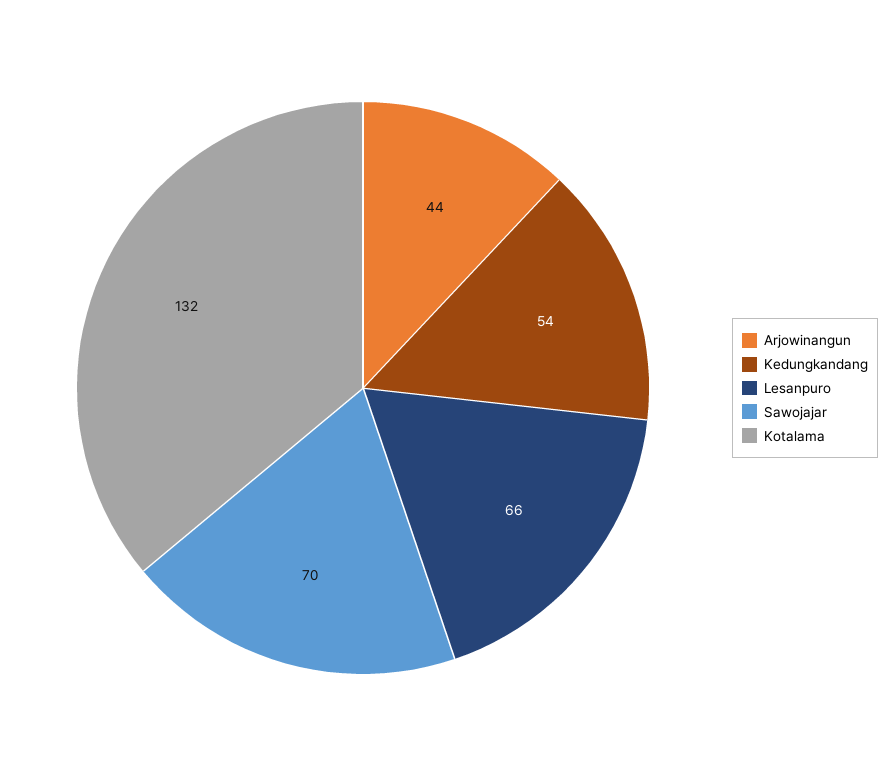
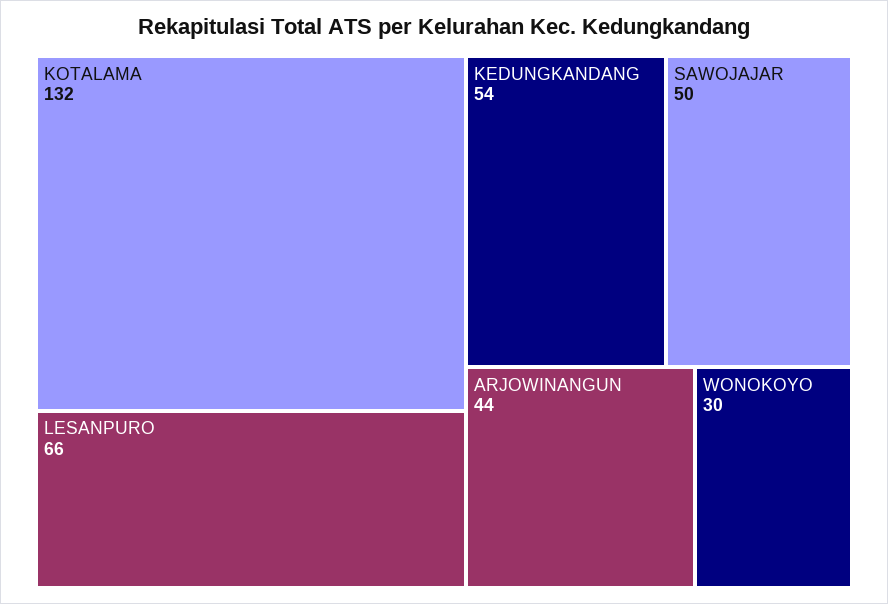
Sawojajar: 70 -> 50
WONOKOYO: none -> 30

